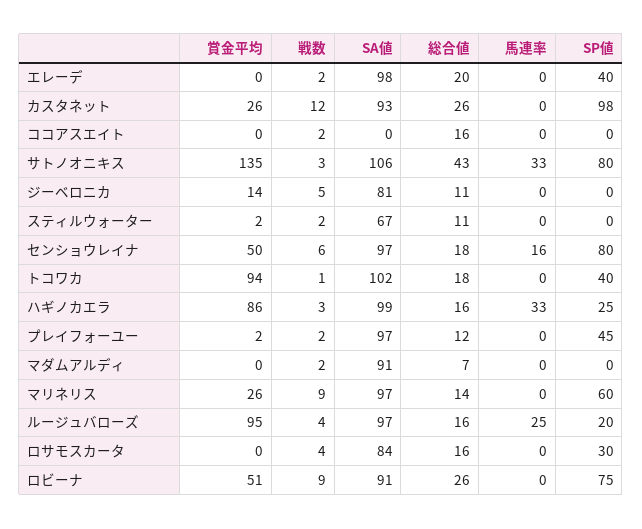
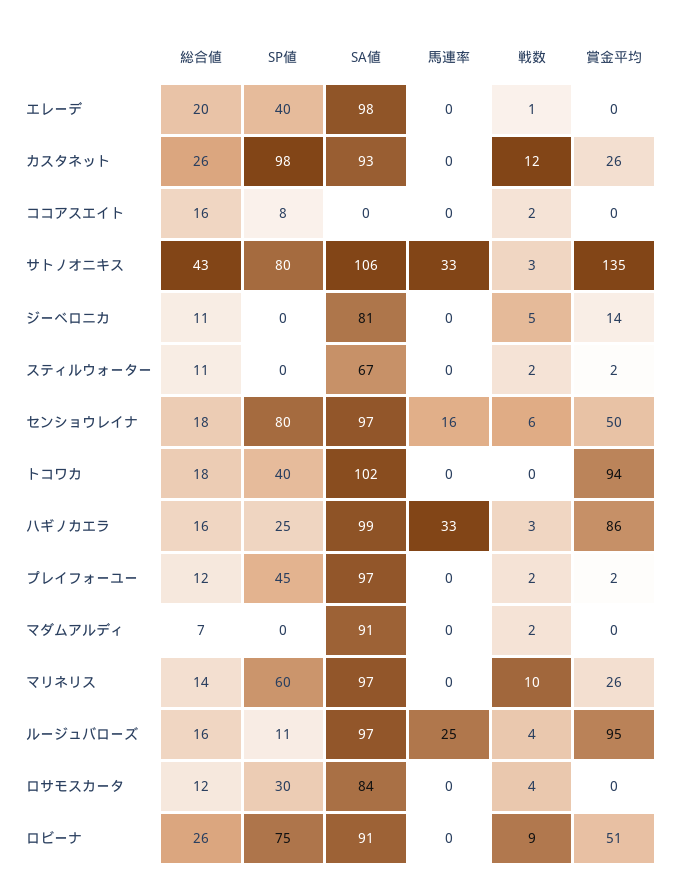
戦数, エレーデ: 2 -> 1
SP値, ココアスエイト: 0 -> 8
戦数, トコワカ: 1 -> 0
戦数, マリネリス: 9 -> 10
SP値, ルージュバローズ: 20 -> 11
総合値, ロサモスカータ: 16 -> 12

